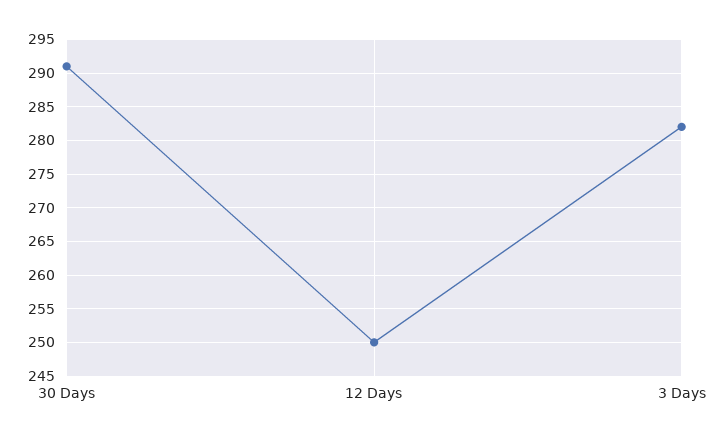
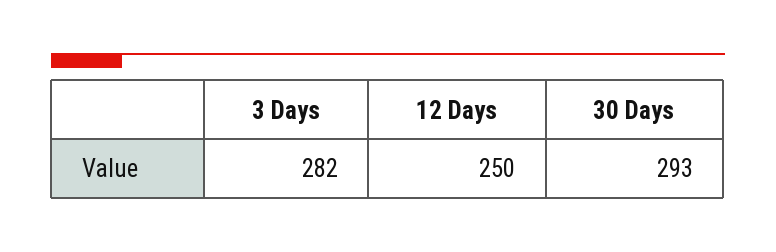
30 Days: 291 -> 293

